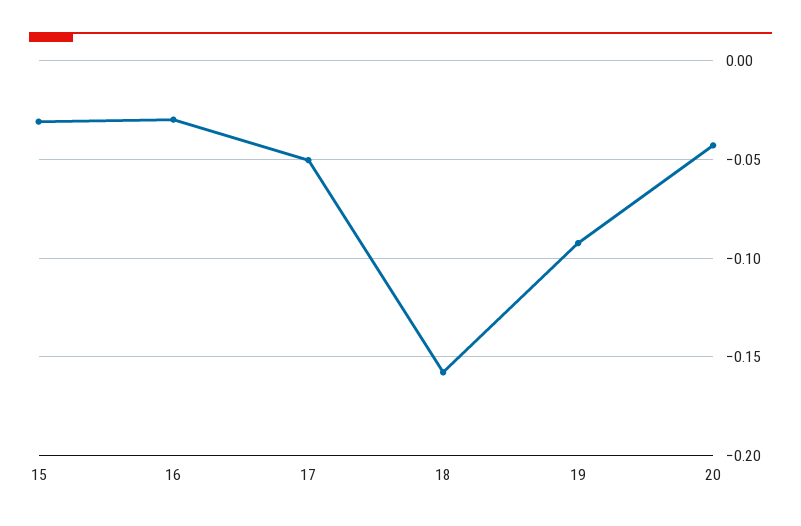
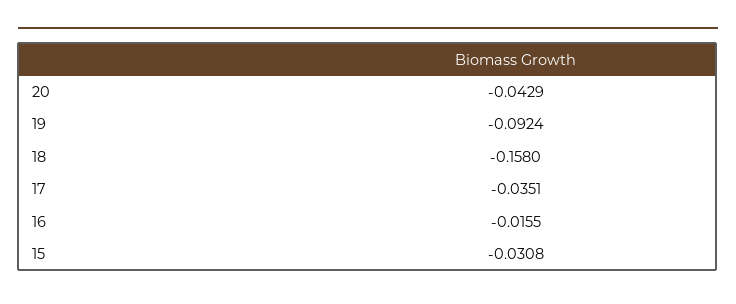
16: -0.03 -> -0.0155
17: -0.05 -> -0.0351

